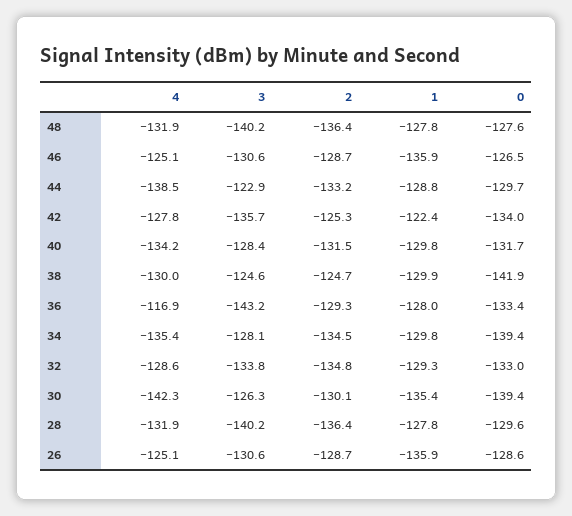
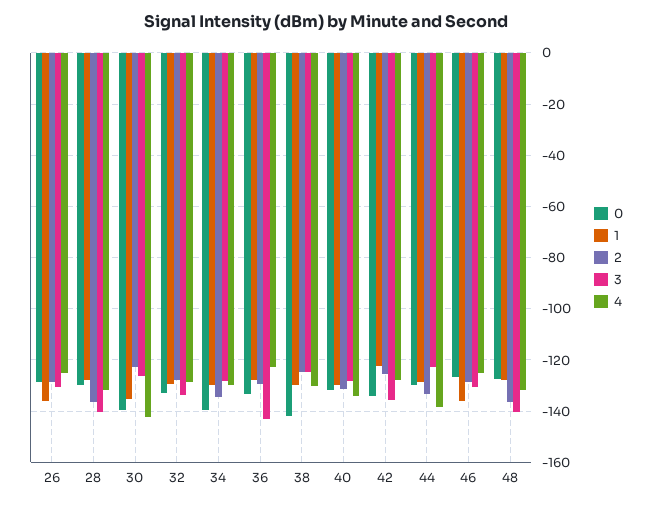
4, 36: -116.9 -> -122.5
4, 34: -135.4 -> -130
2, 32: -134.8 -> -127.5
2, 30: -130.1 -> -122.5

